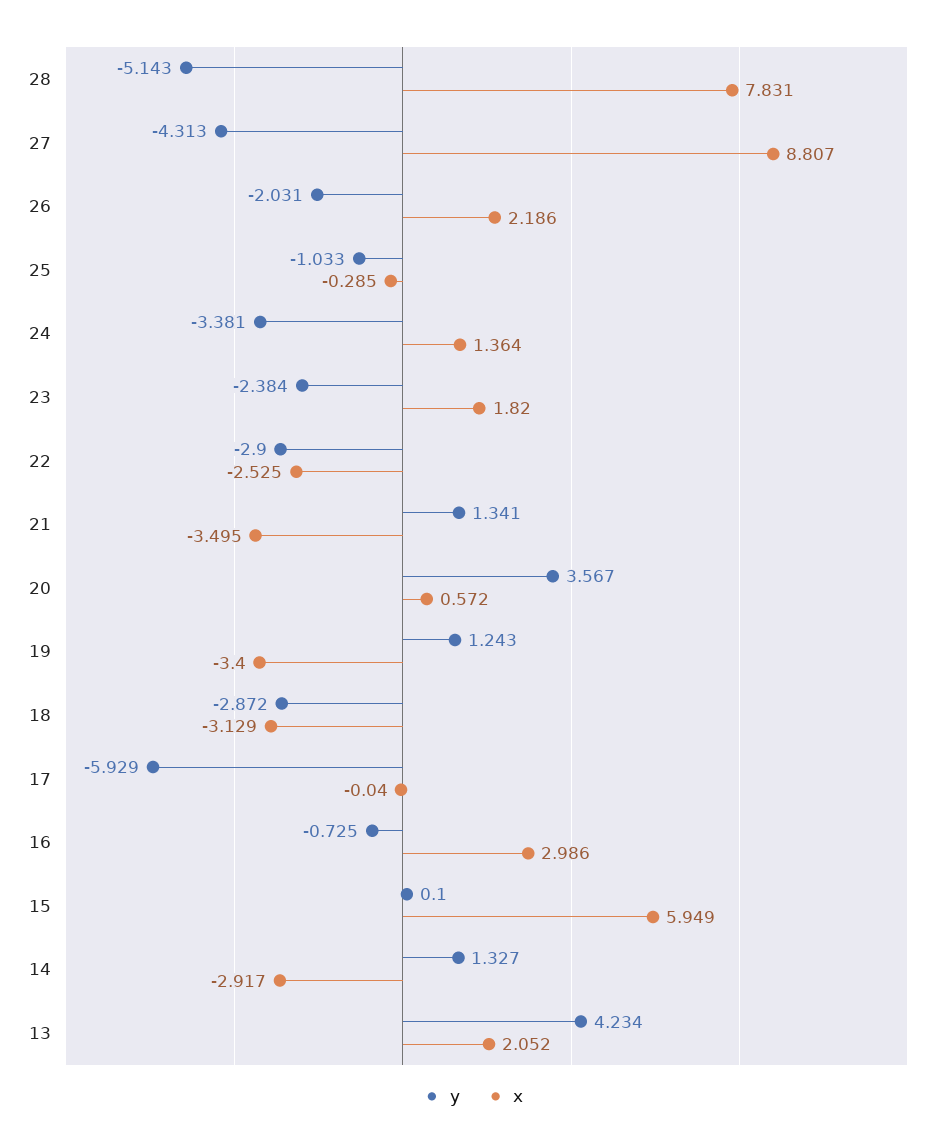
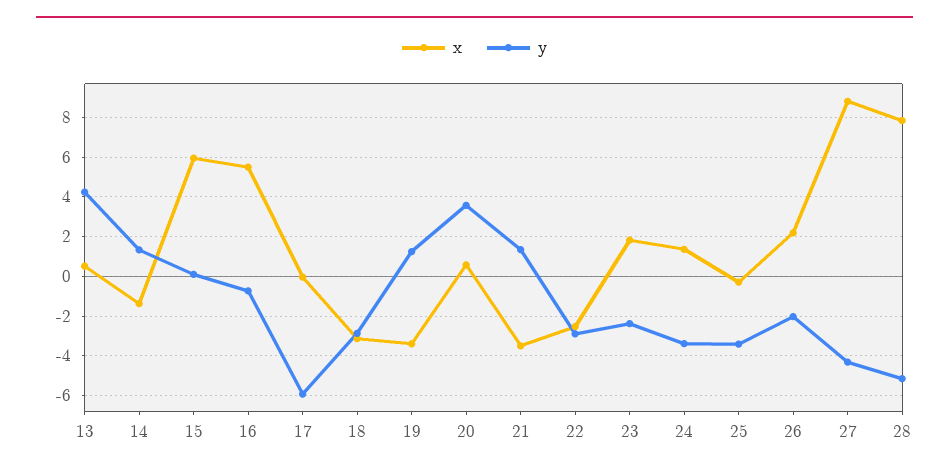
y, 25: -1.033 -> -3.5
x, 16: 2.986 -> 5.5
x, 14: -2.917 -> -1.5
x, 13: 2.052 -> 0.5

